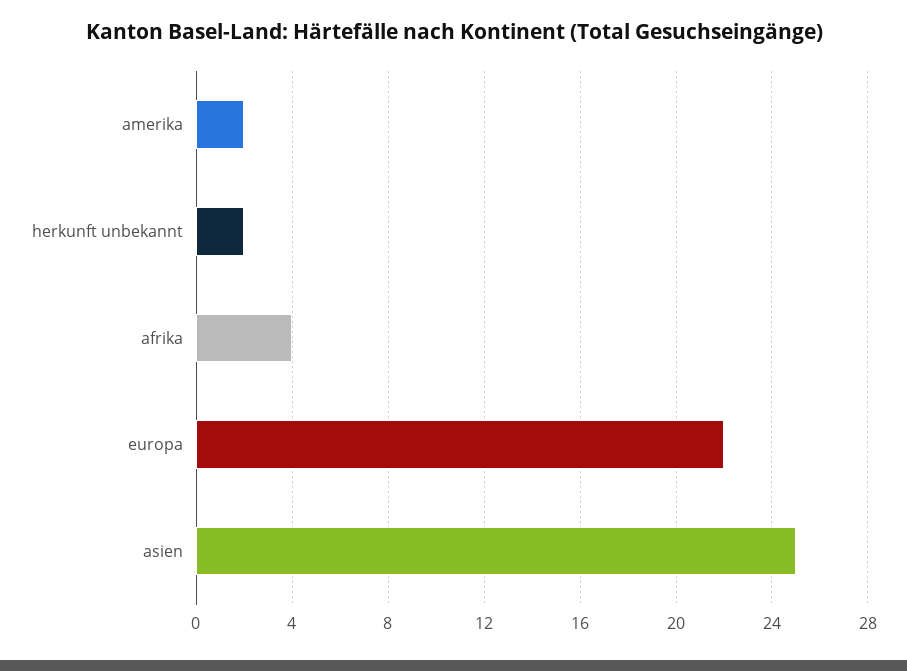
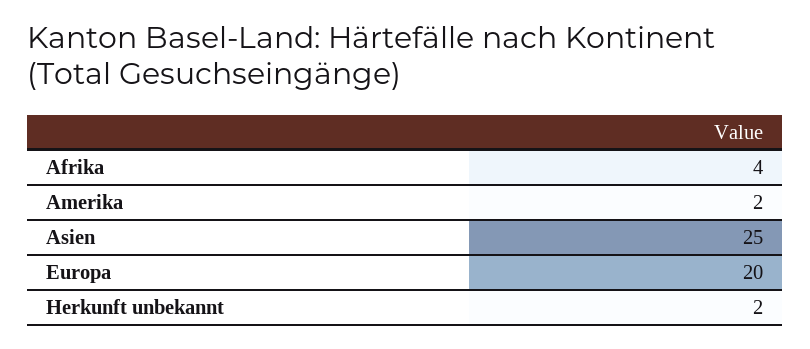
europa: 22 -> 20

